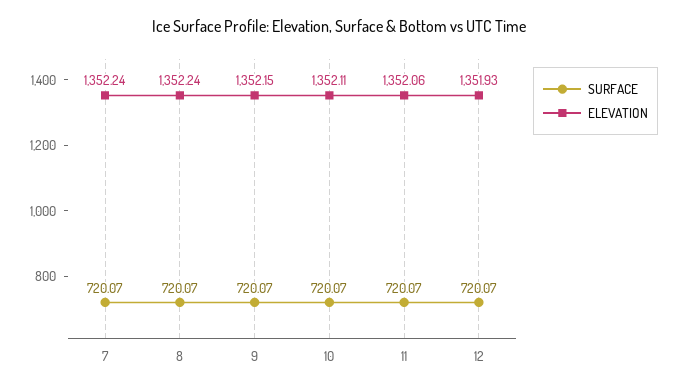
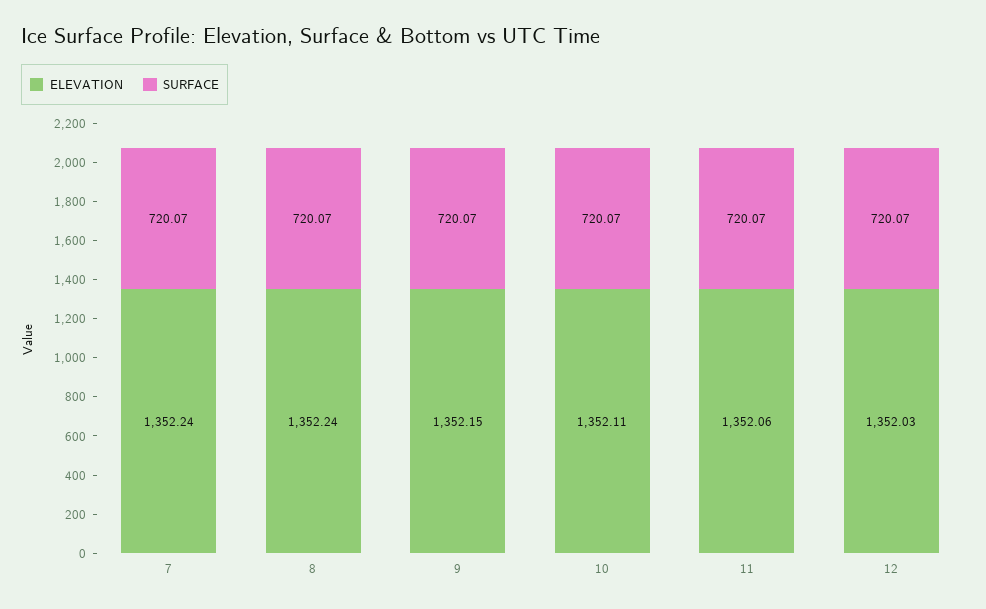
ELEVATION, 12: 1351.93 -> 1352.03

